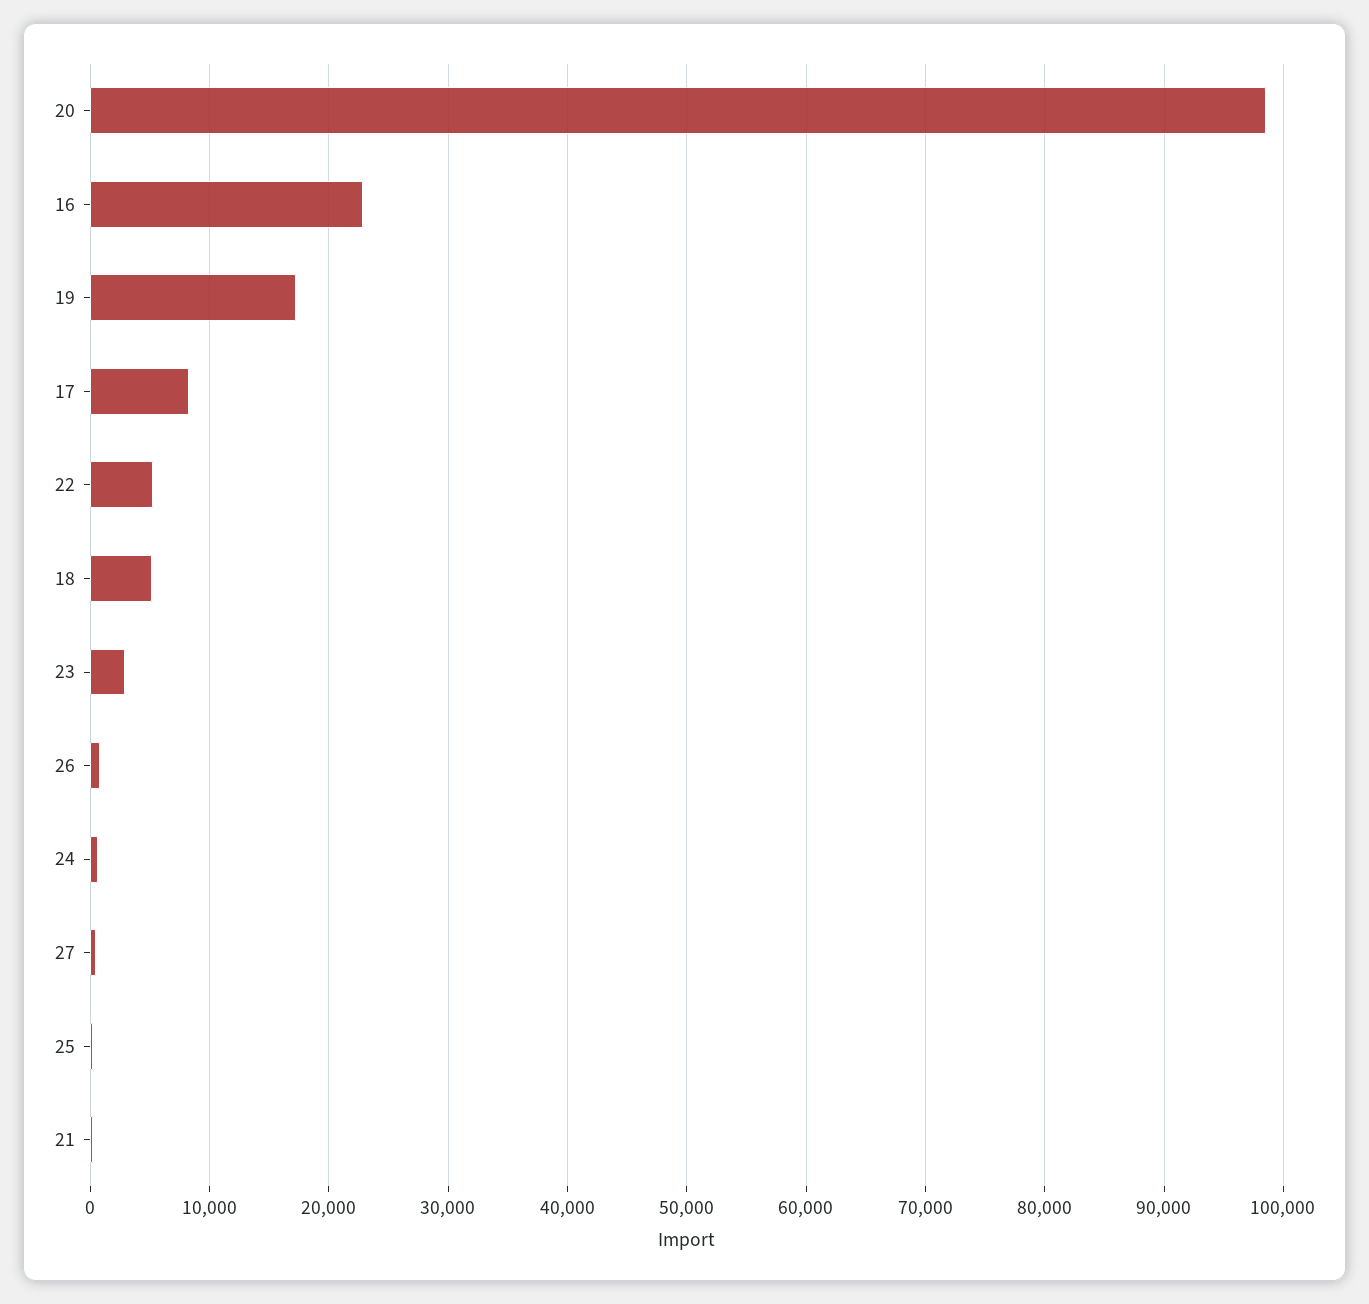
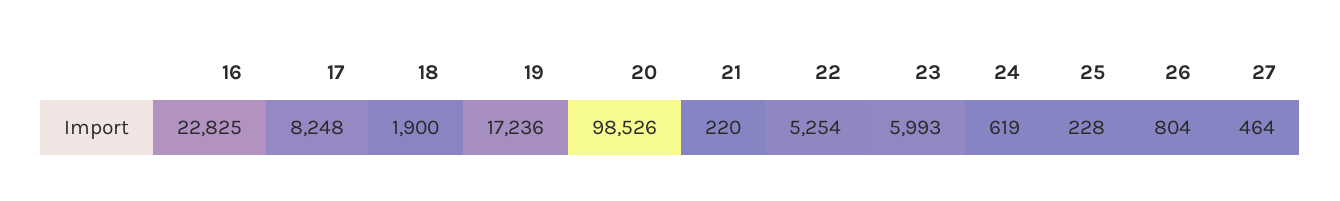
18: 5000 -> 1900
23: 3000 -> 5993

